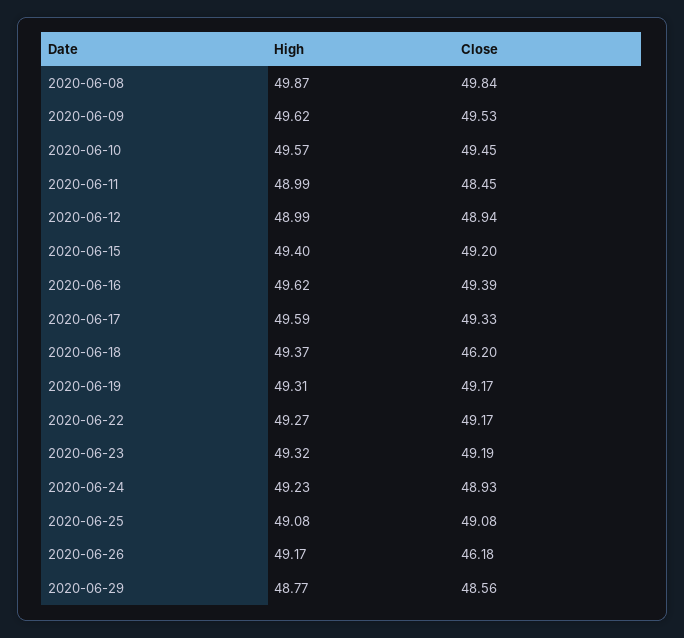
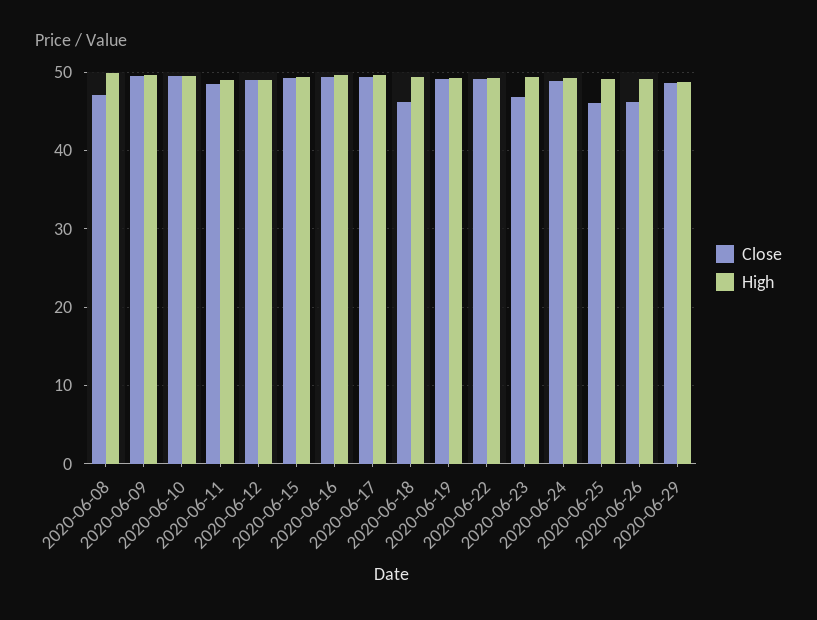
Close, 2020-06-08: 49.84 -> 47
Close, 2020-06-23: 49.19 -> 47
Close, 2020-06-25: 49.08 -> 46

